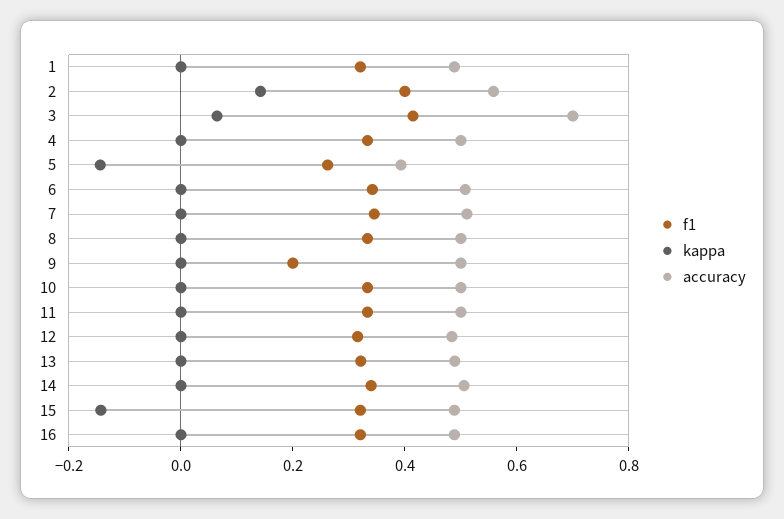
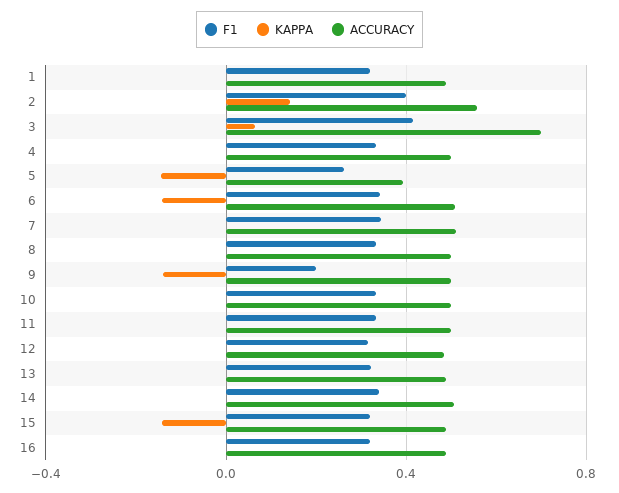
kappa, 6: 0 -> -0.15
kappa, 9: 0 -> -0.15

